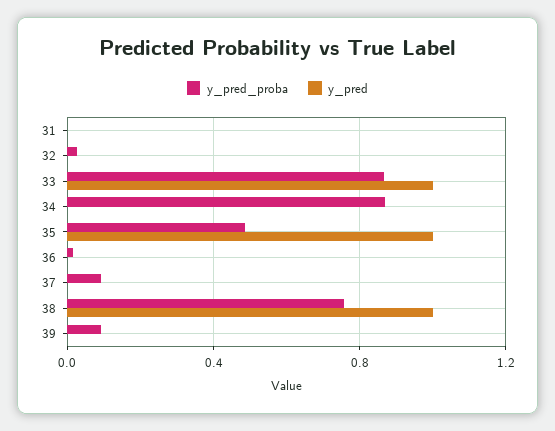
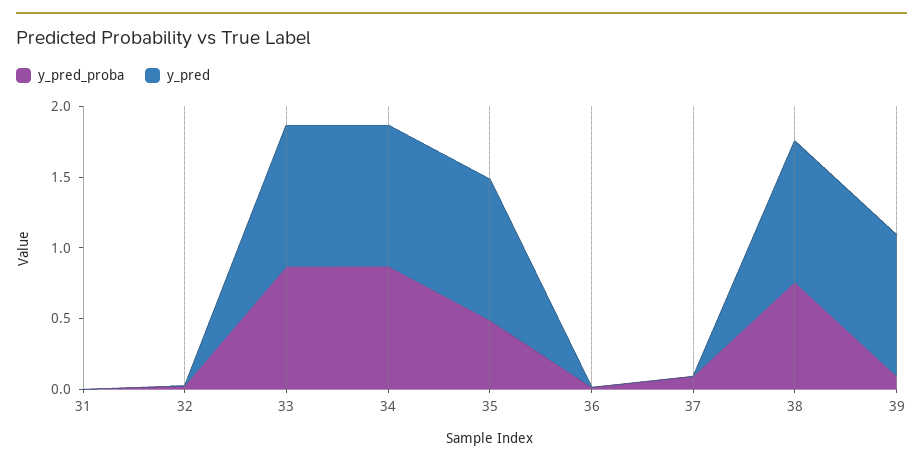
y_pred, 34: 0 -> 1
y_pred, 39: 0 -> 1

